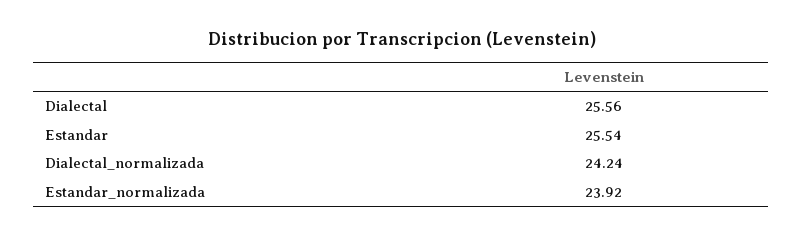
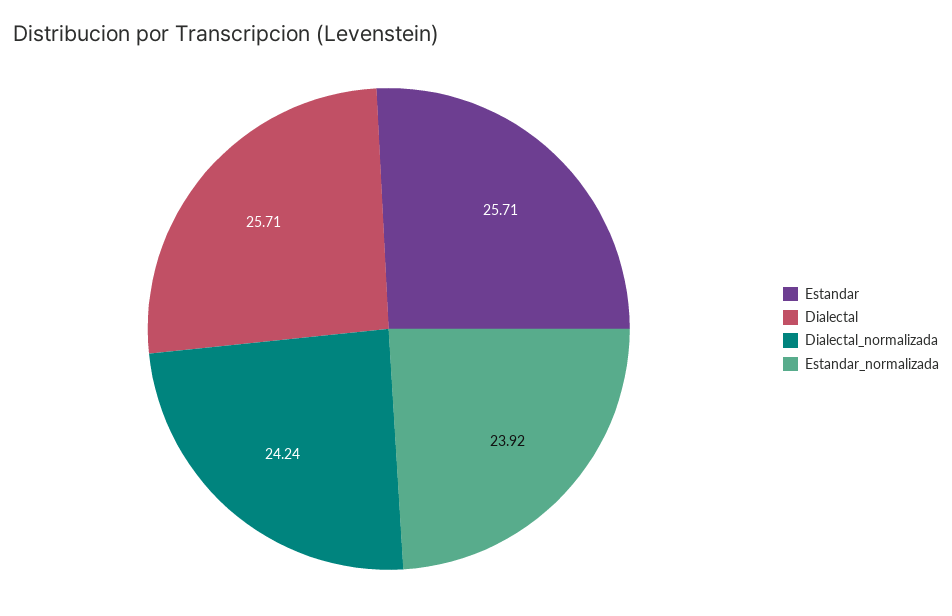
Dialectal: 25.56 -> 25.71
Estandar: 25.54 -> 25.71

